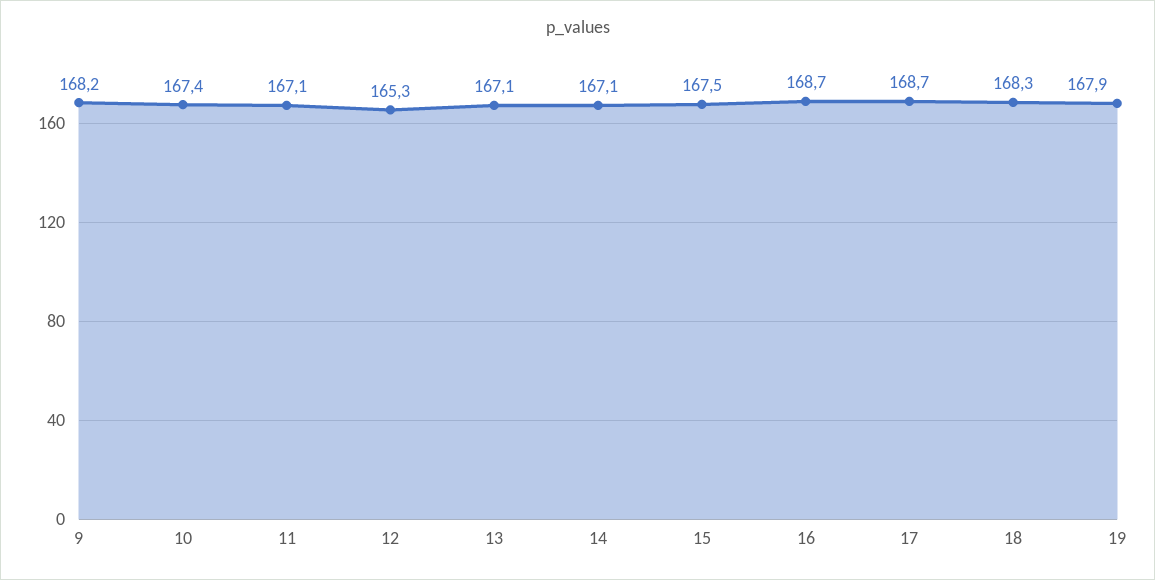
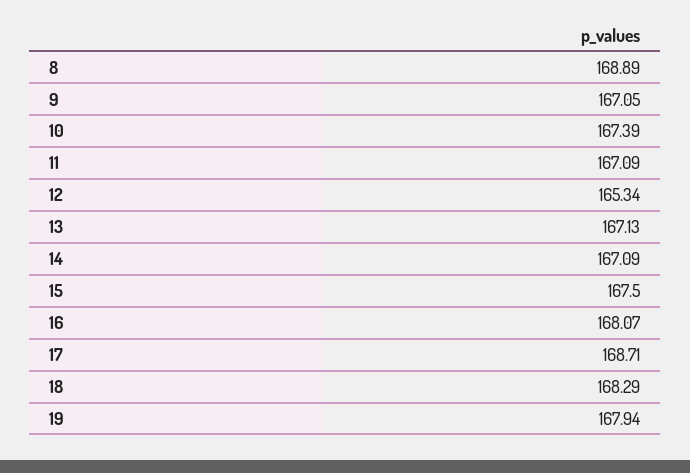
9: 168.2 -> 167.05
16: 168.7 -> 168.07
8: none -> 168.89

